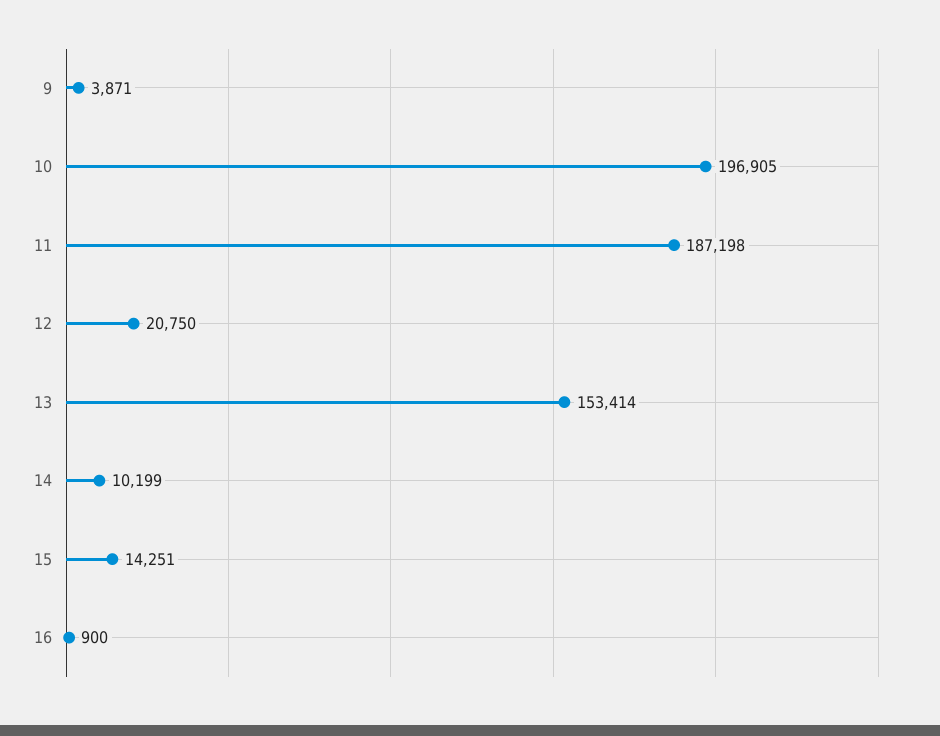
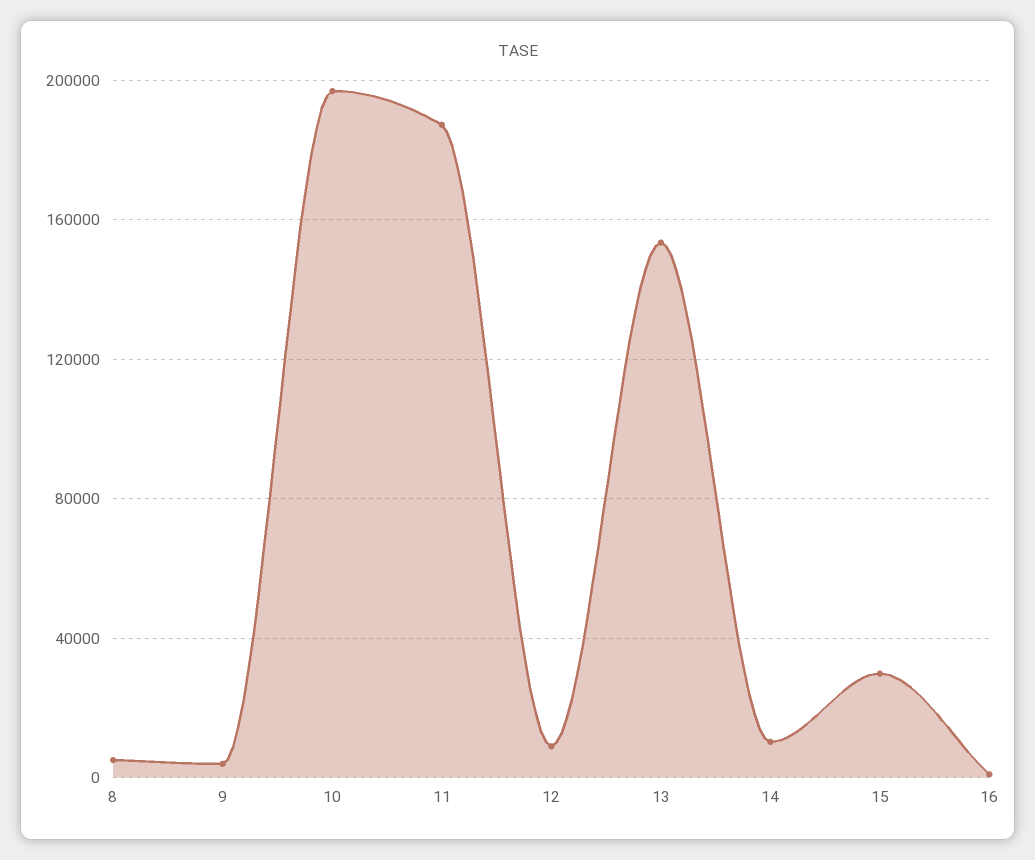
12: 20750 -> 10000
15: 14251 -> 30000
8: none -> 5000

